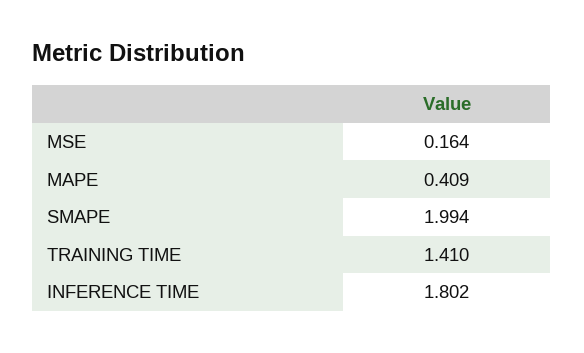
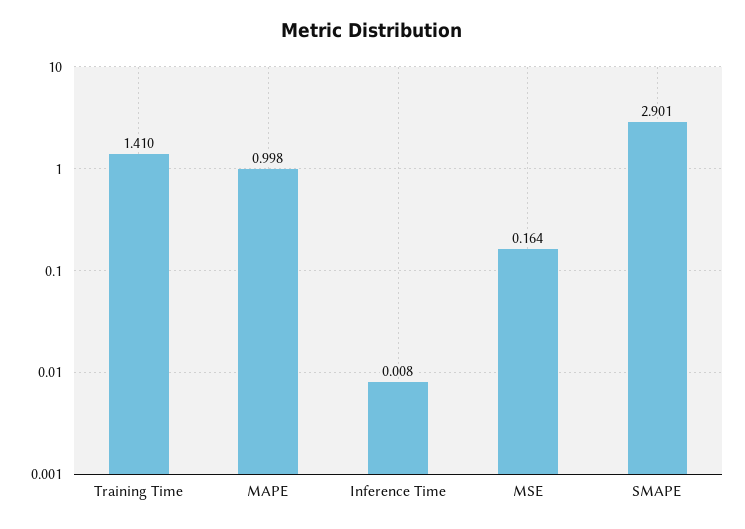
MAPE: 0.409 -> 0.998
SMAPE: 1.994 -> 2.901
INFERENCE TIME: 1.802 -> 0.008

